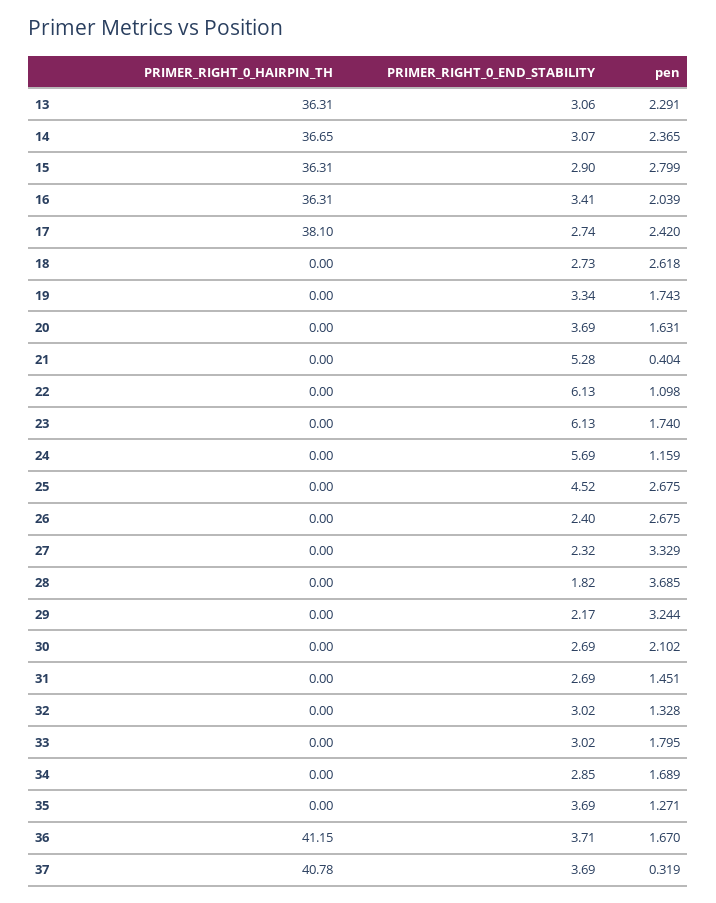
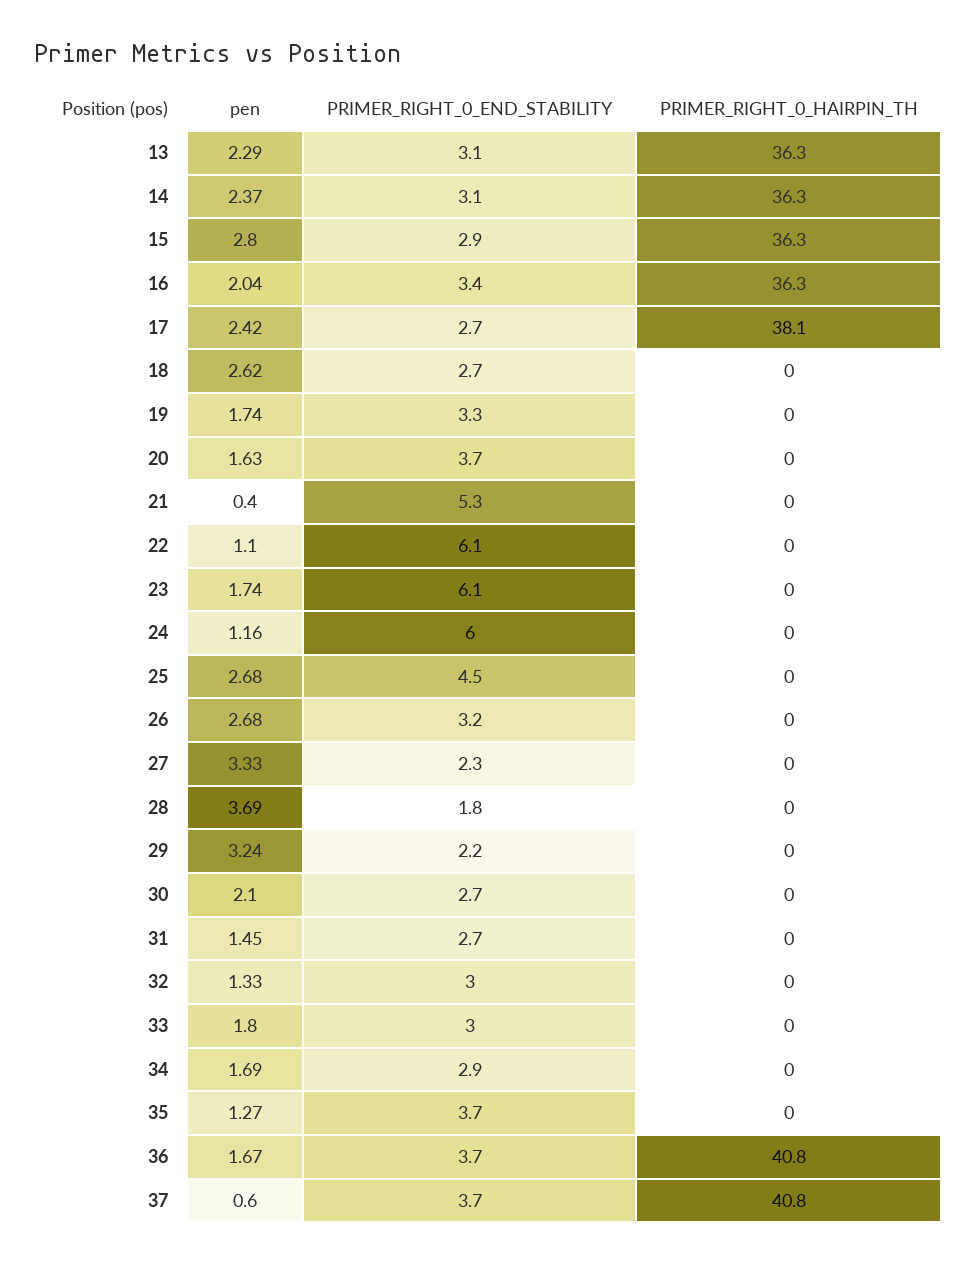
PRIMER_RIGHT_0_HAIRPIN_TH, 14: 36.65 -> 36.3
PRIMER_RIGHT_0_END_STABILITY, 24: 5.69 -> 6
PRIMER_RIGHT_0_END_STABILITY, 26: 2.4 -> 3.2
PRIMER_RIGHT_0_HAIRPIN_TH, 36: 41.15 -> 40.8
pen, 37: 0.319 -> 0.6

